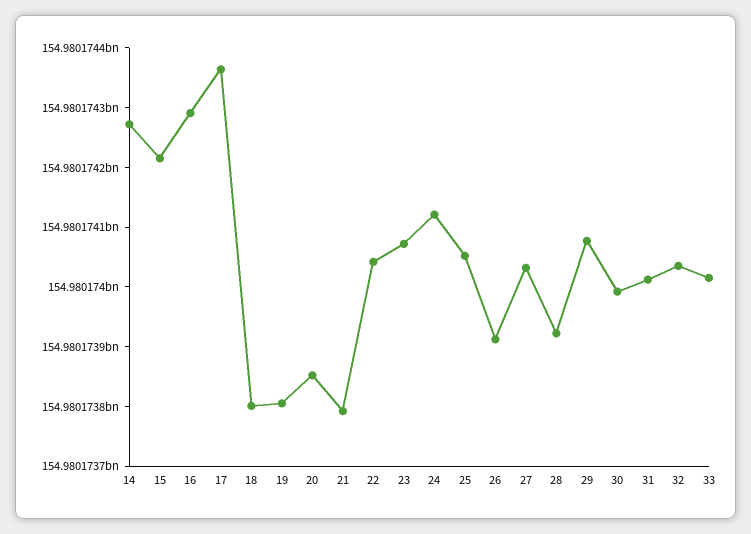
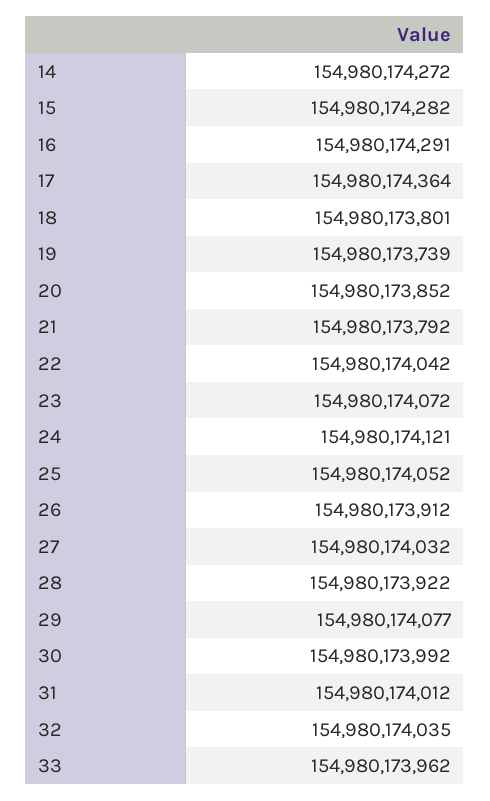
15: 154980174220 -> 154980174282
19: 154980173800 -> 154980173739
33: 154980174020 -> 154980173962

